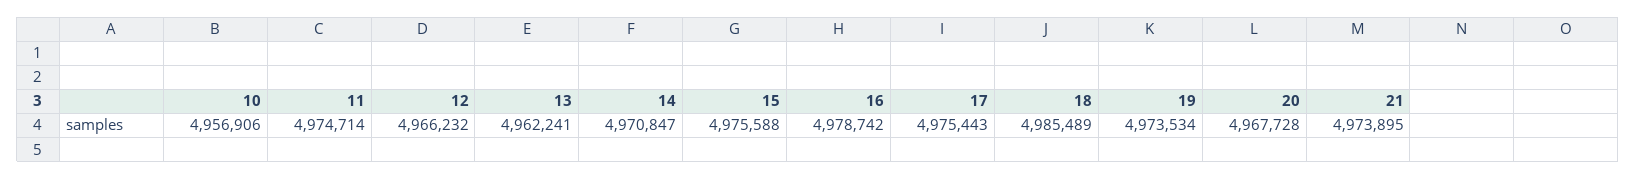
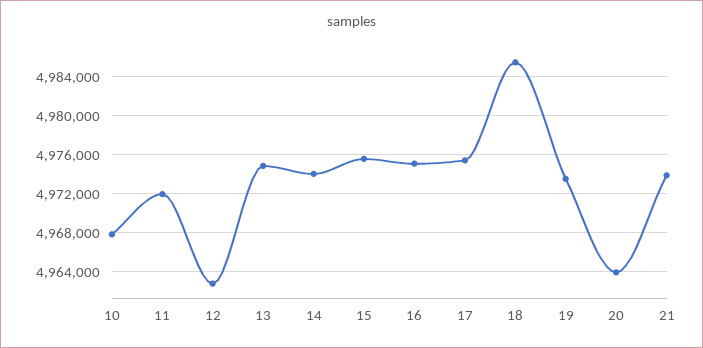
10: 4956906 -> 4968000
11: 4974714 -> 4972000
12: 4966232 -> 4963000
13: 4962241 -> 4975000
14: 4970847 -> 4974000
16: 4978742 -> 4975000
20: 4967728 -> 4964000

